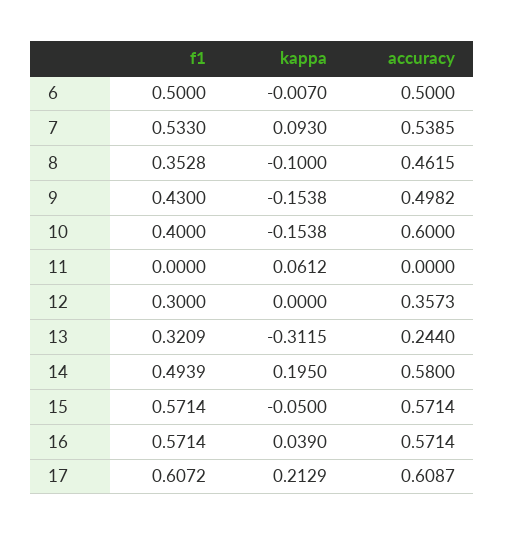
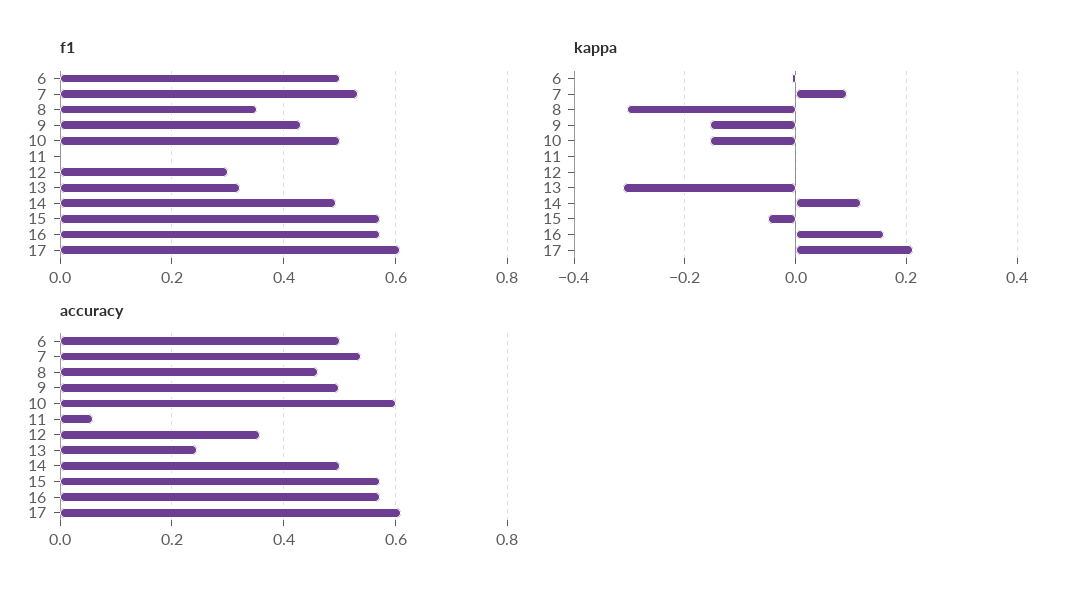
kappa, 8: -0.1 -> -0.3
f1, 10: 0.4 -> 0.5
kappa, 11: 0.0612 -> 0
accuracy, 11: 0 -> 0.06
kappa, 14: 0.195 -> 0.12
accuracy, 14: 0.58 -> 0.5
kappa, 16: 0.039 -> 0.16

